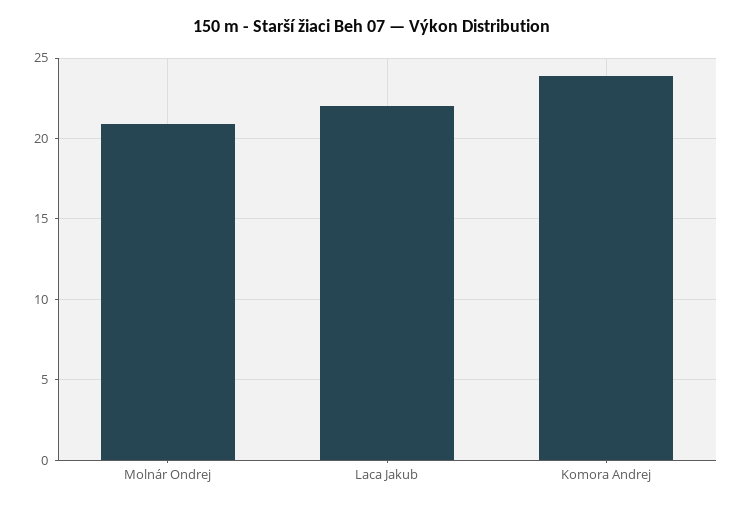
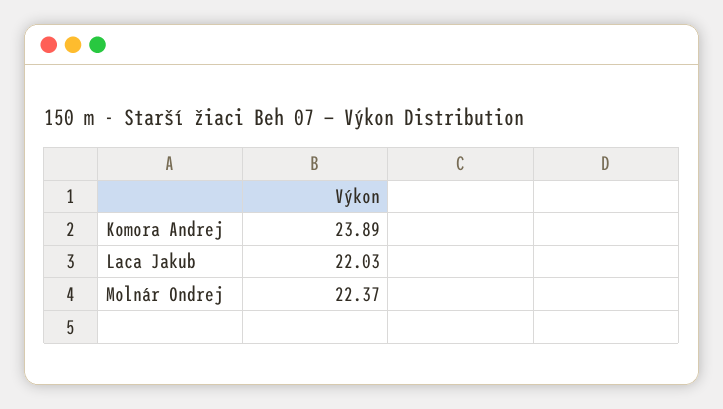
Molnár Ondrej: 21 -> 22.37

